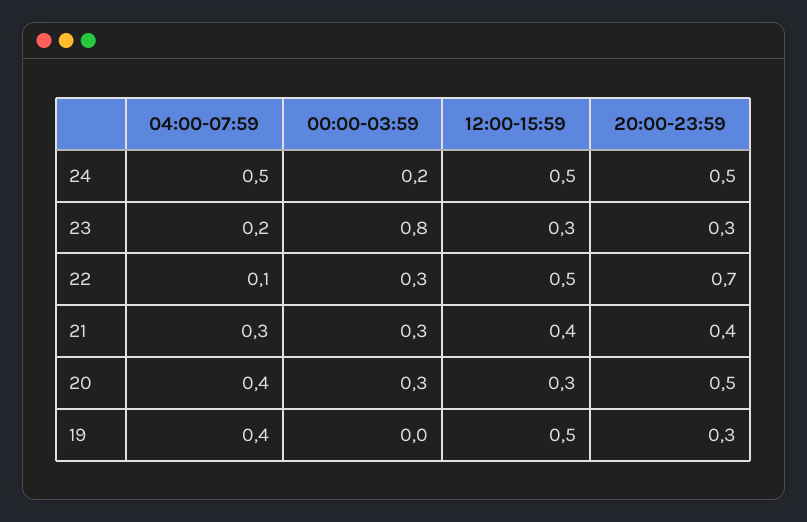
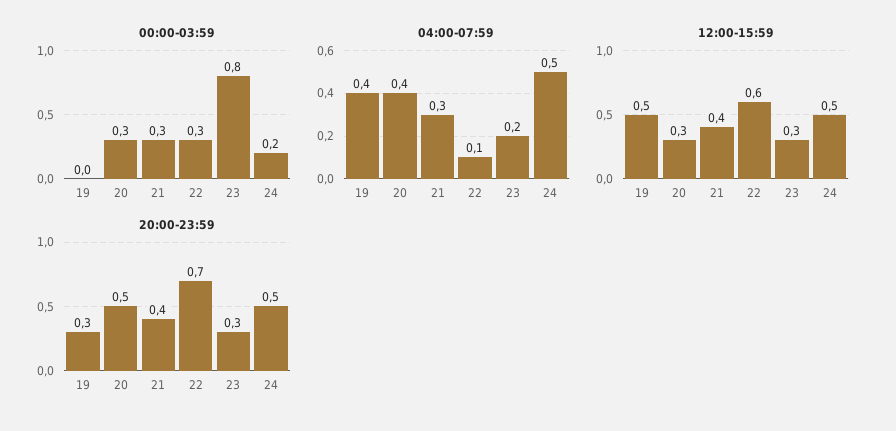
12:00-15:59, 22: 0.5 -> 0.6

